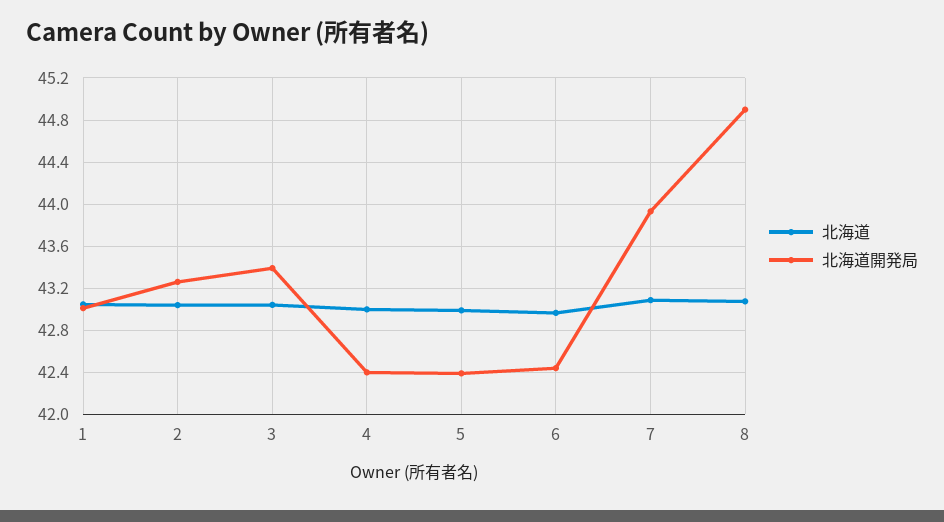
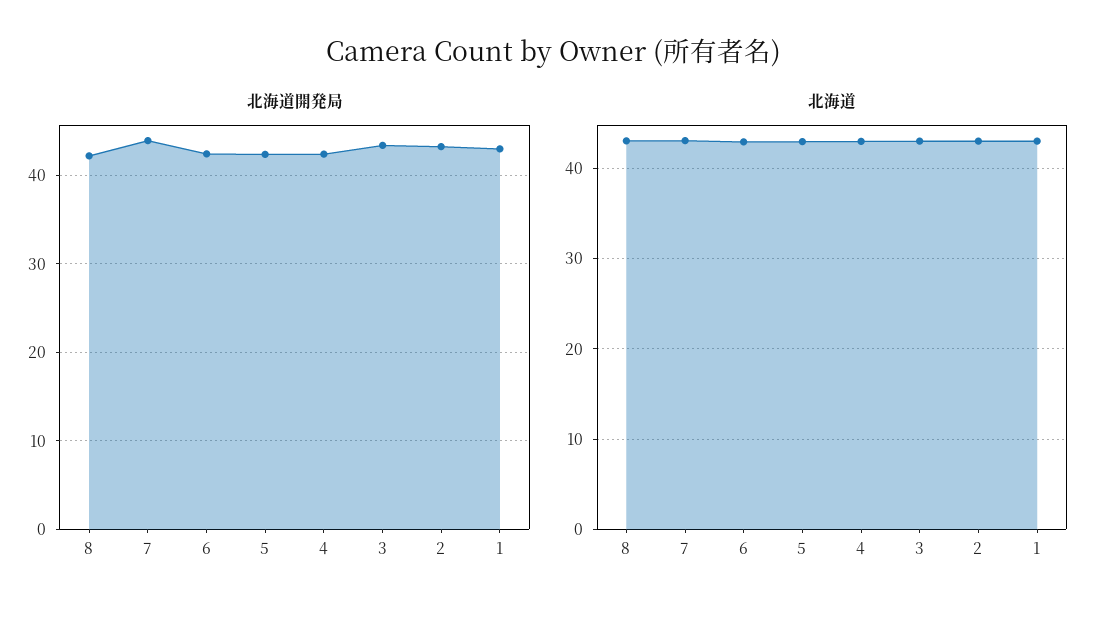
北海道開発局, 8: 44.9 -> 42

